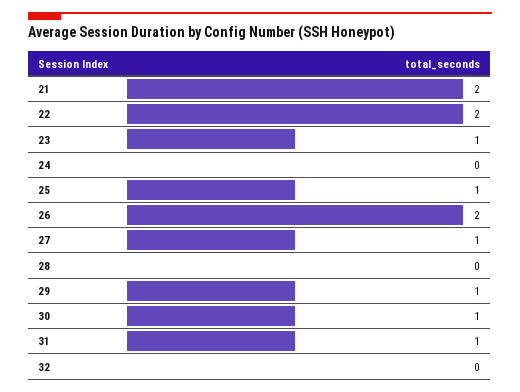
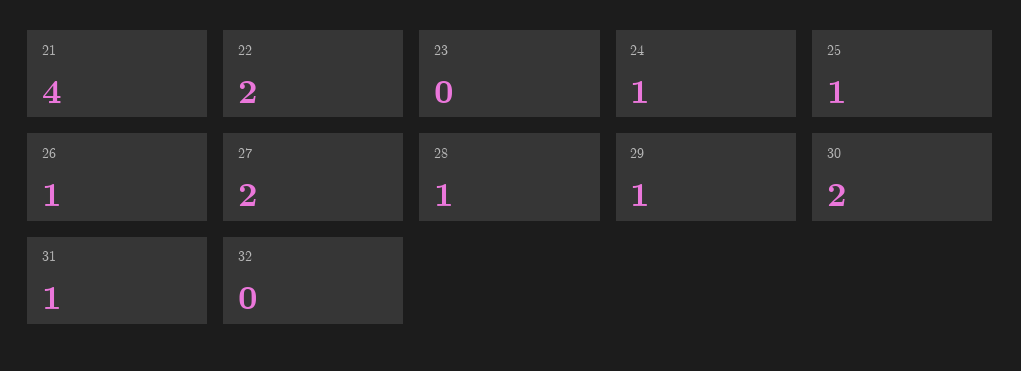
21: 2 -> 4
23: 1 -> 0
24: 0 -> 1
26: 2 -> 1
27: 1 -> 2
28: 0 -> 1
30: 1 -> 2

